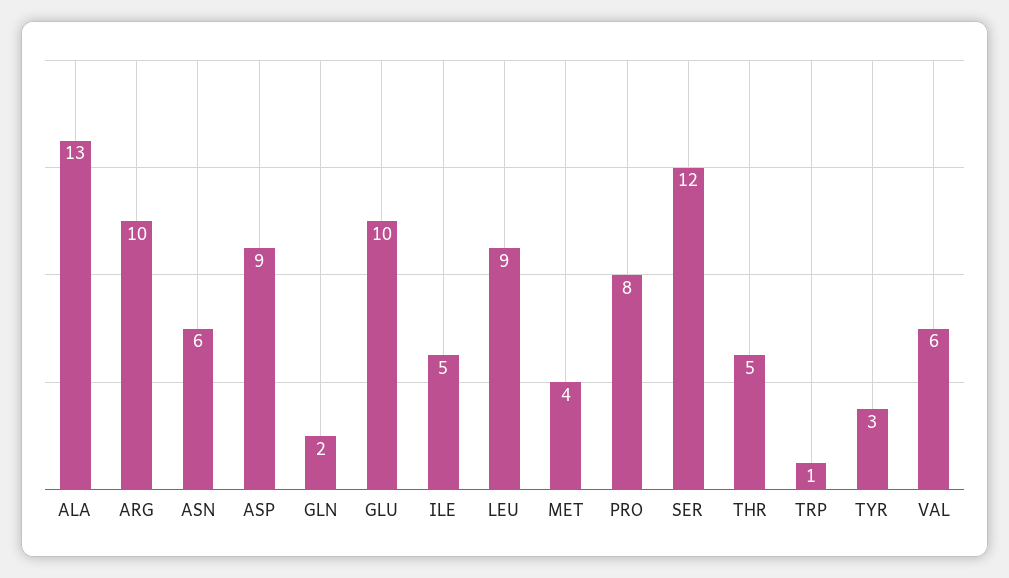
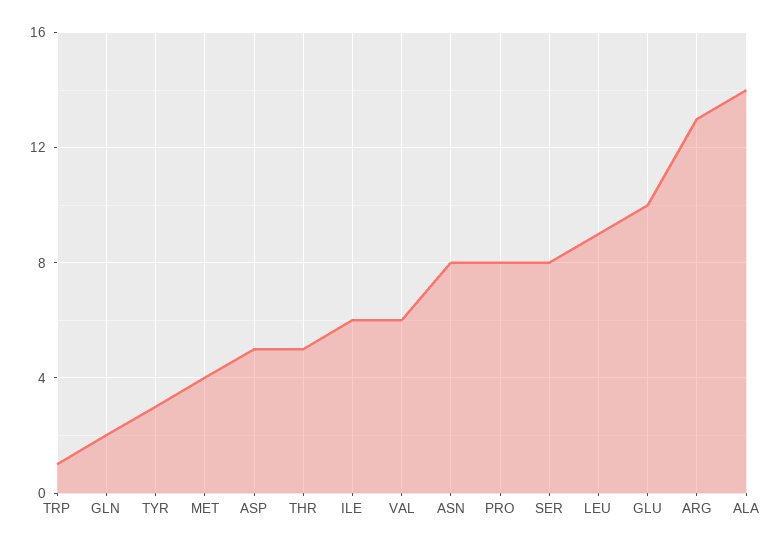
ALA: 13 -> 14
ARG: 10 -> 13
ASN: 6 -> 8
ASP: 9 -> 5
ILE: 5 -> 6
SER: 12 -> 8

